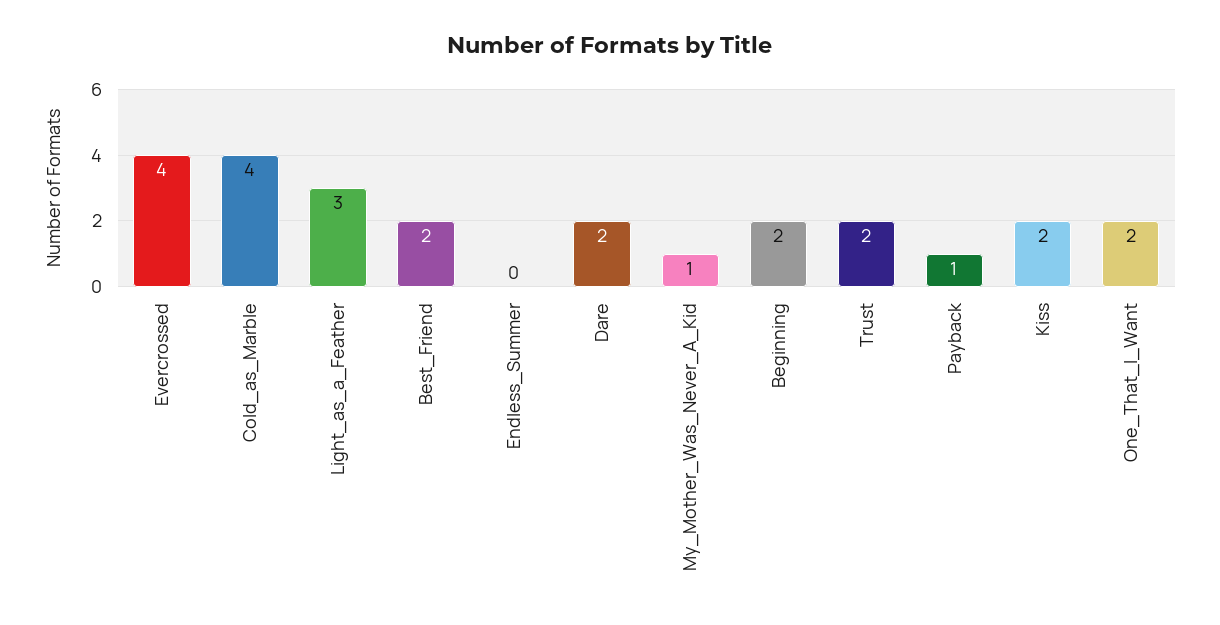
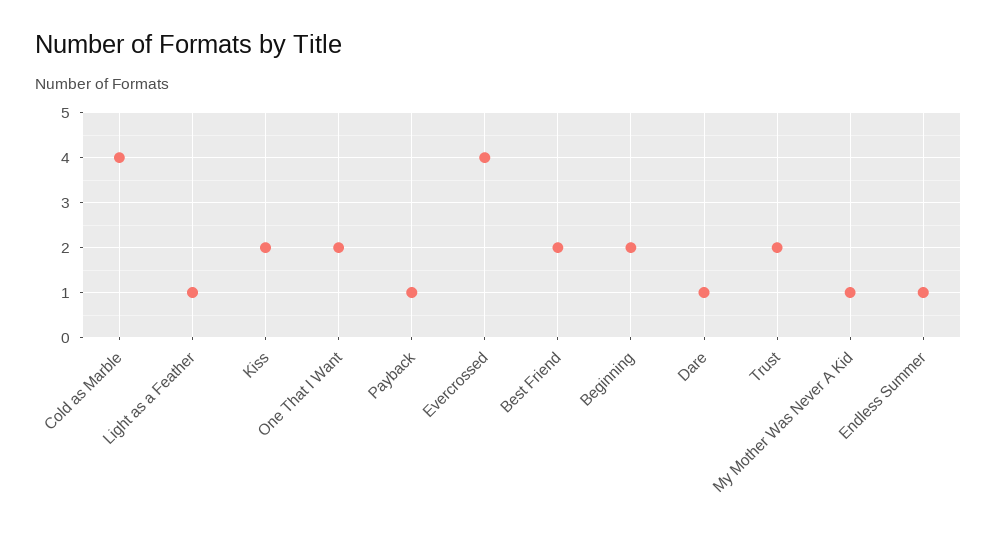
Light_as_a_Feather: 3 -> 1
Endless_Summer: 0 -> 1
Dare: 2 -> 1

